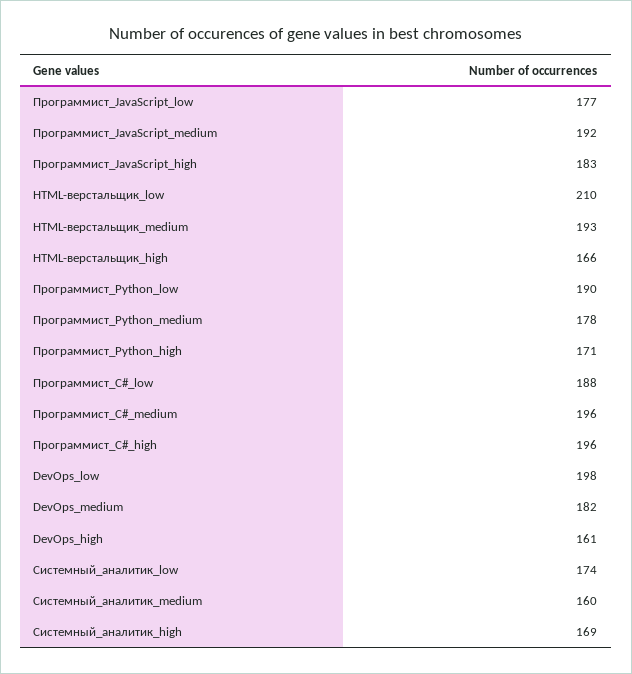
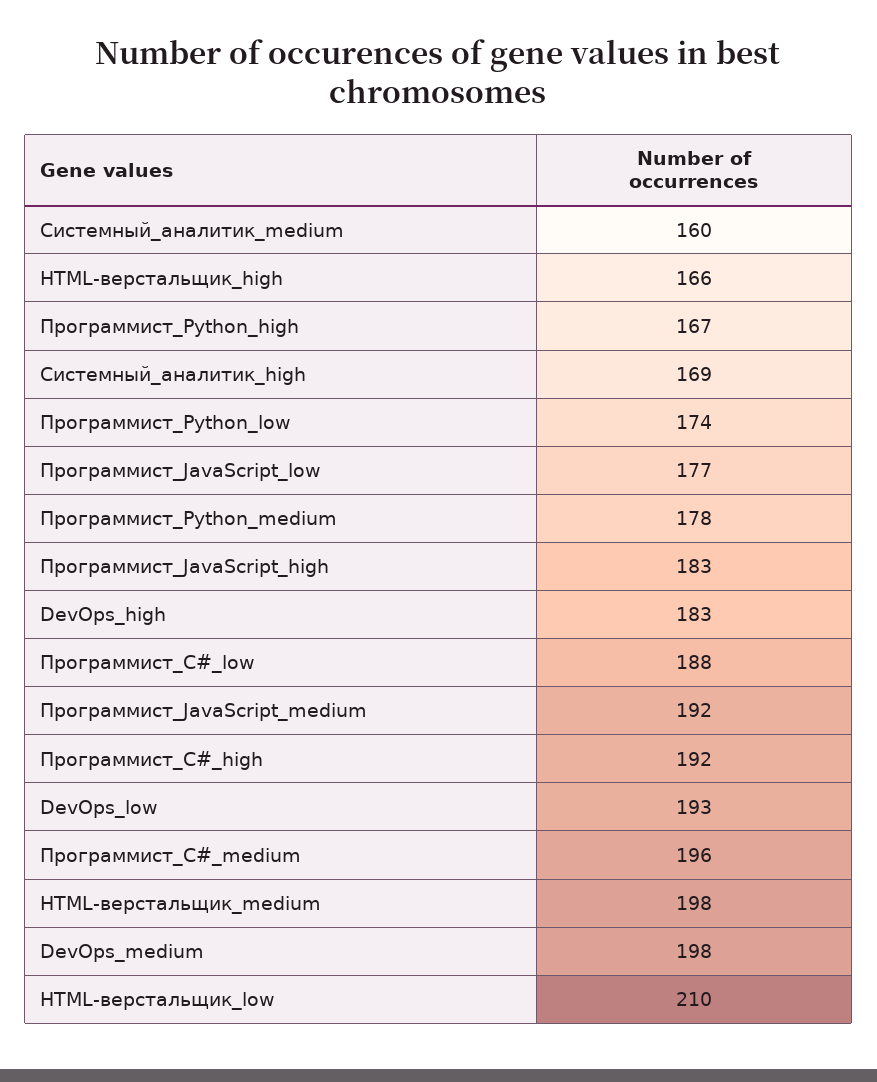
HTML-верстальщик_medium: 193 -> 198
Программист_Python_low: 190 -> 174
Программист_Python_high: 171 -> 167
Программист_C#_high: 196 -> 192
DevOps_low: 198 -> 193
DevOps_medium: 182 -> 198
DevOps_high: 161 -> 183
Системный_аналитик_low: 174 -> none

